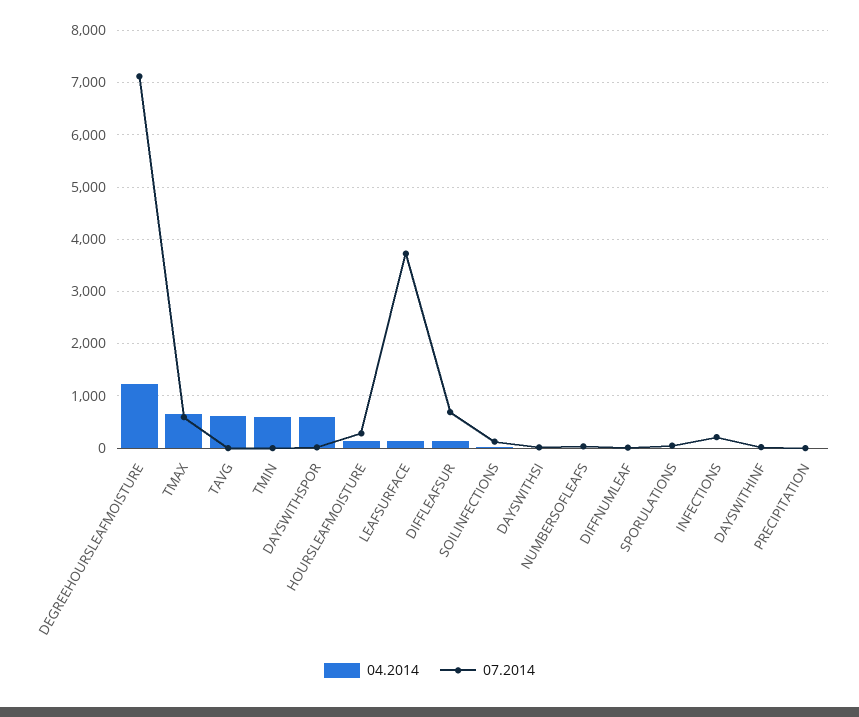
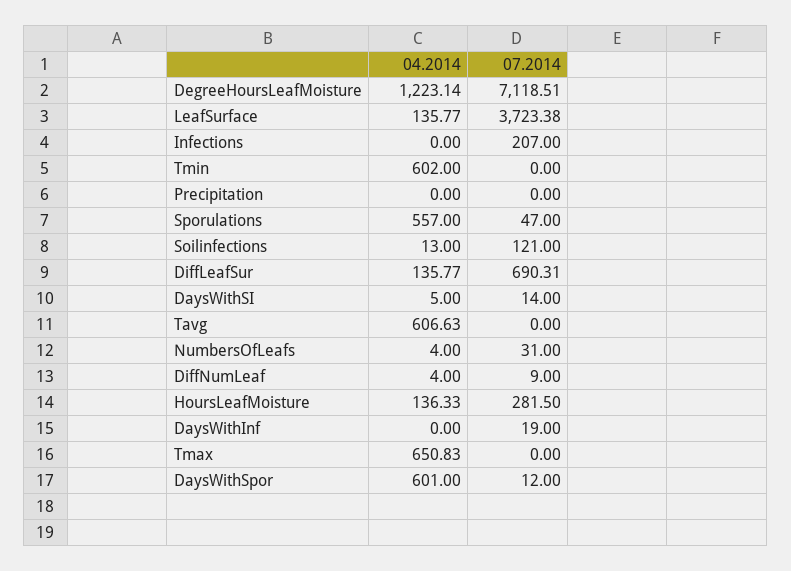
07.2014, TMAX: 600 -> 0
04.2014, SPORULATIONS: 0 -> 557

